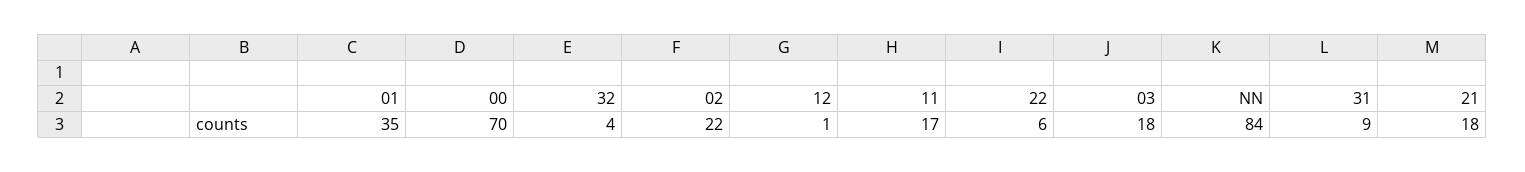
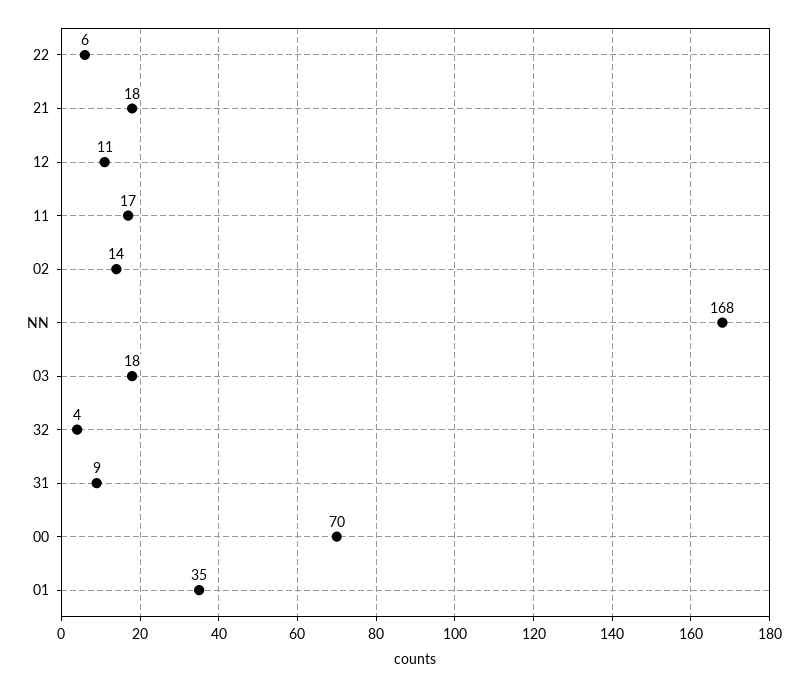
02: 22 -> 14
12: 1 -> 11
NN: 84 -> 168

